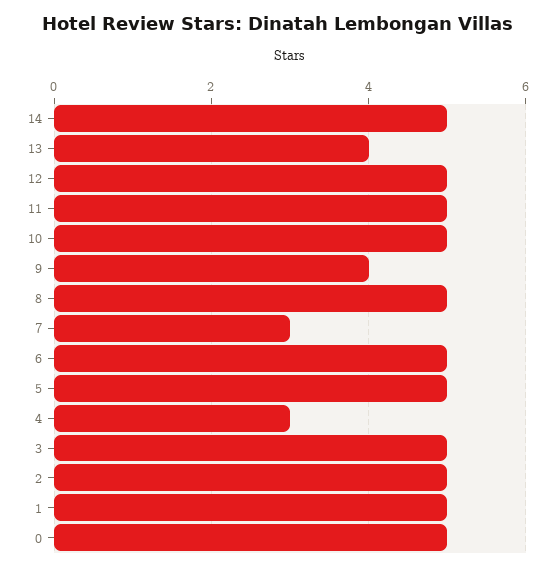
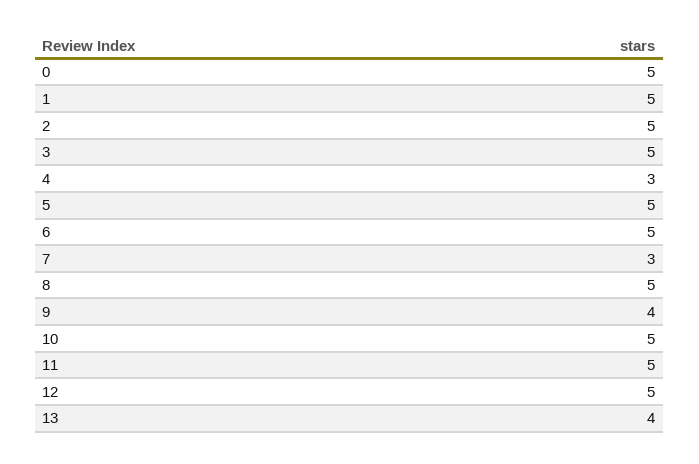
14: 5 -> none

